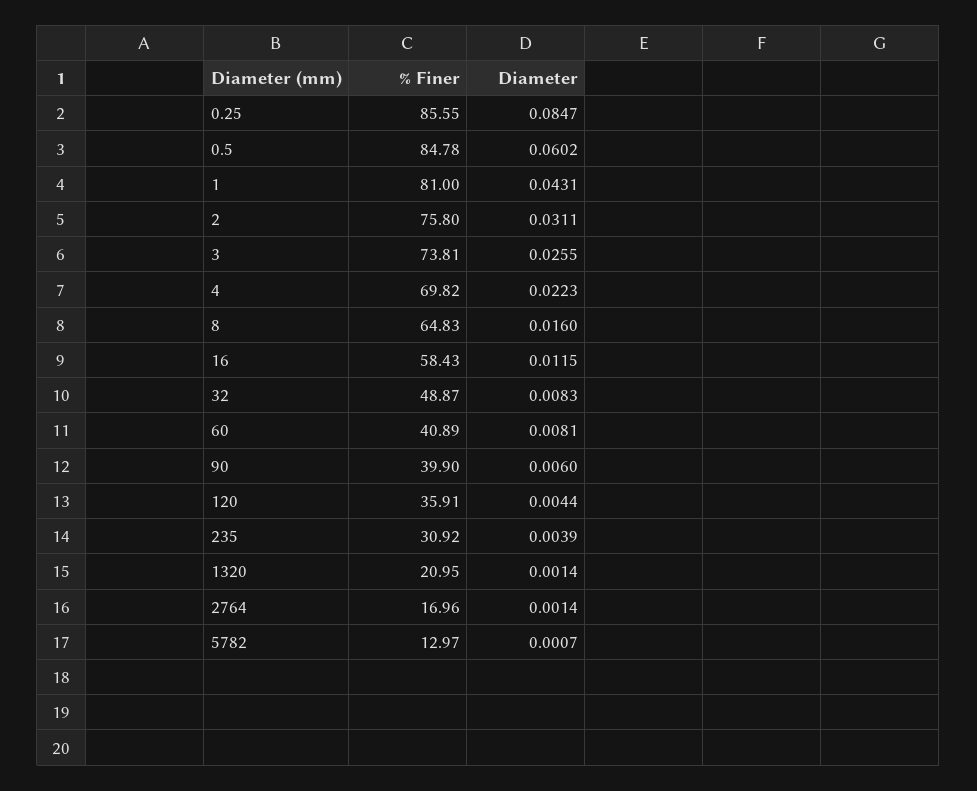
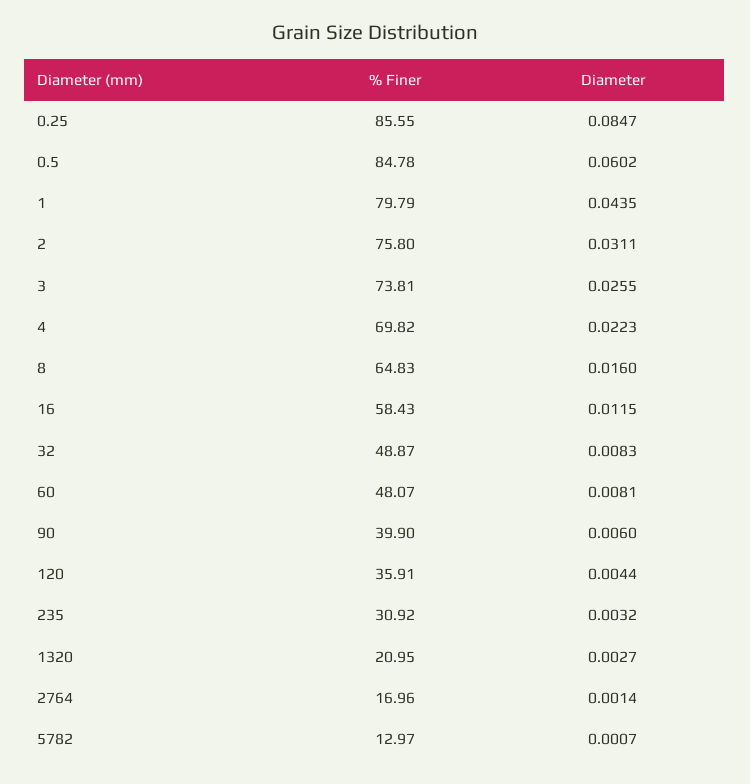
% Finer, 1: 81 -> 79.79
Diameter, 1: 0.0431 -> 0.0435
% Finer, 60: 40.89 -> 48.07
Diameter, 235: 0.0039 -> 0.0032
Diameter, 1320: 0.0014 -> 0.0027

